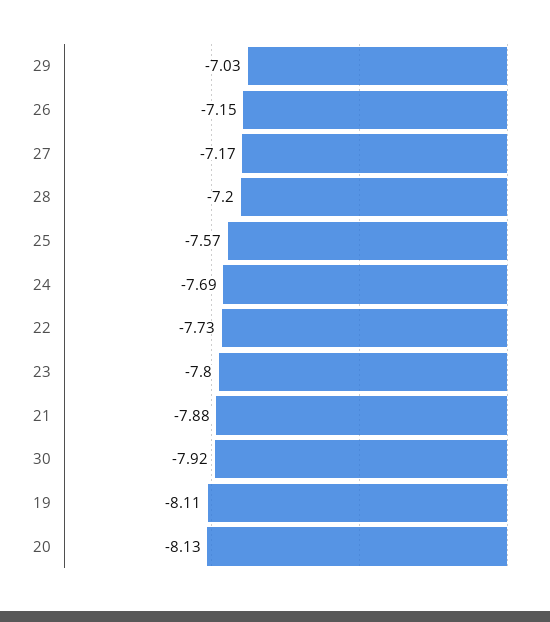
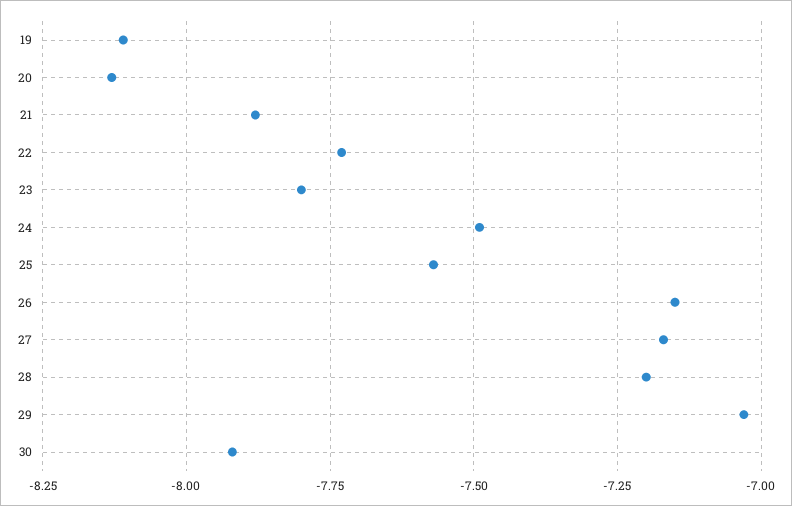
24: -7.69 -> -7.5

